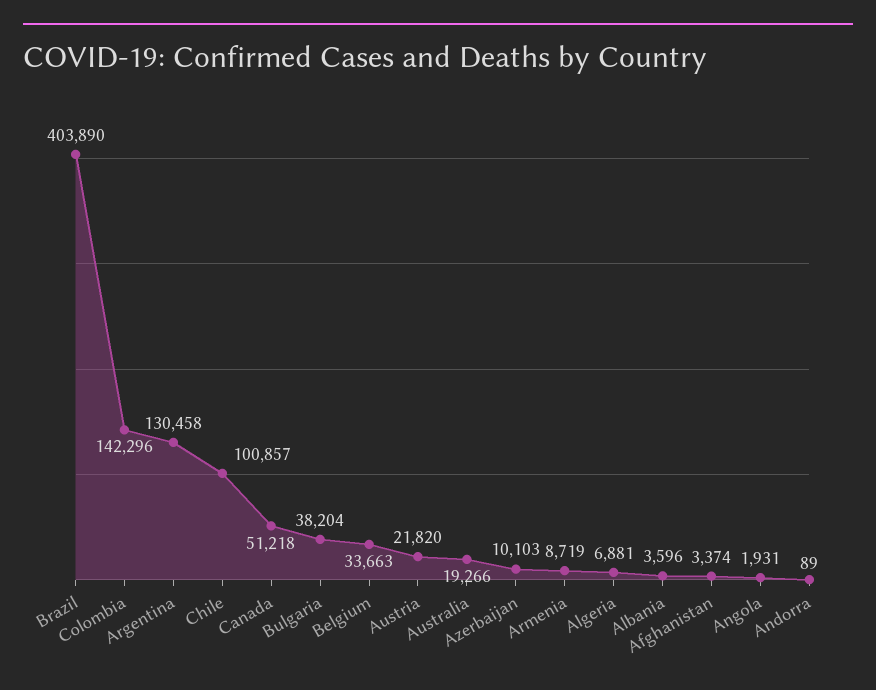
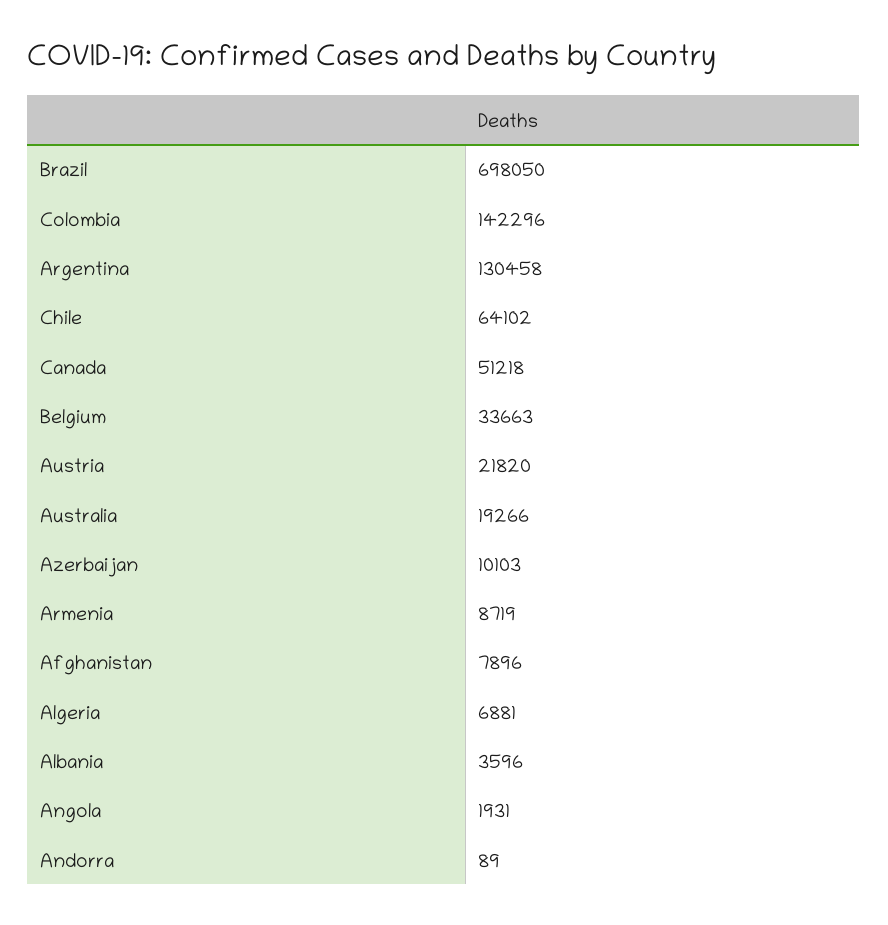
Brazil: 403890 -> 698050
Chile: 100857 -> 64102
Bulgaria: 38204 -> none
Afghanistan: 3374 -> 7896

